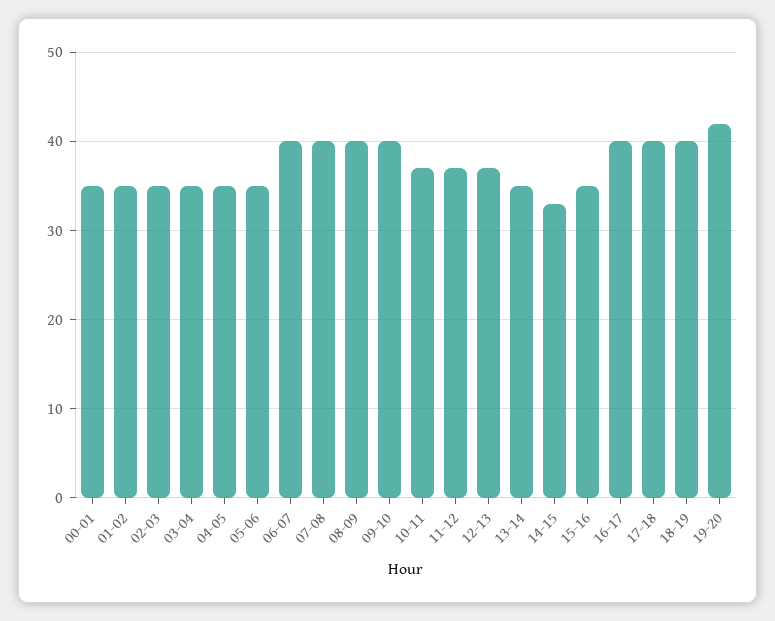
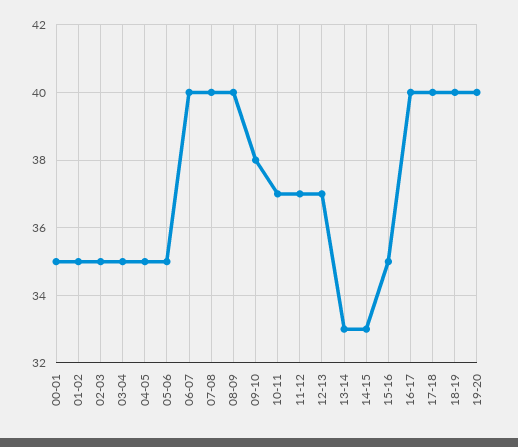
09-10: 40 -> 38
13-14: 35 -> 33
19-20: 42 -> 40

